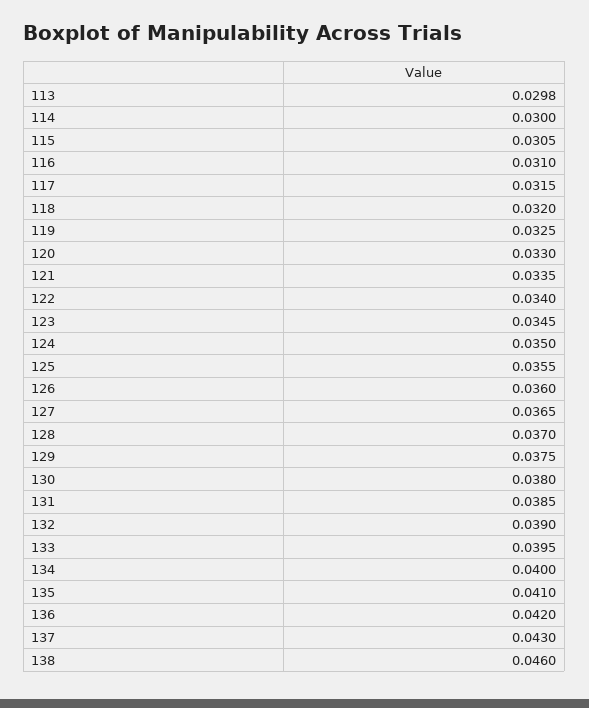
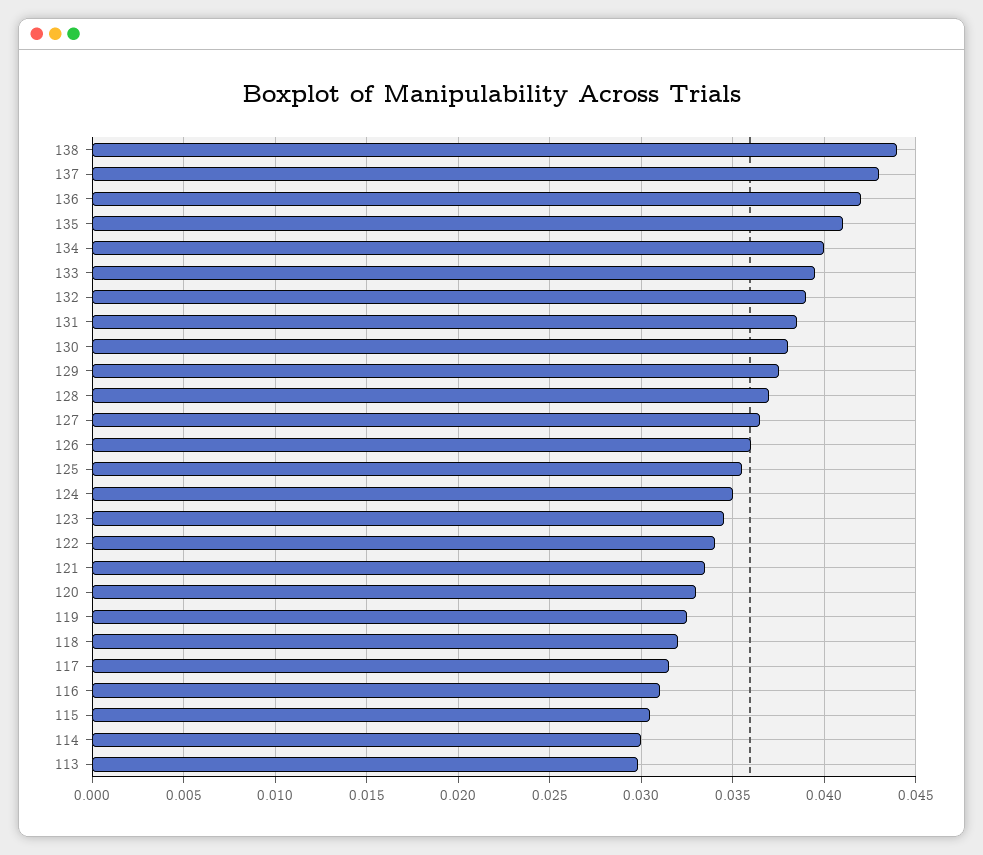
138: 0.046 -> 0.044

